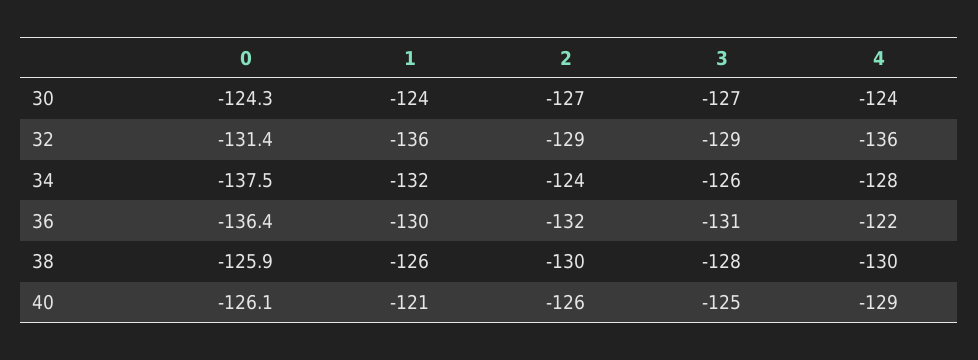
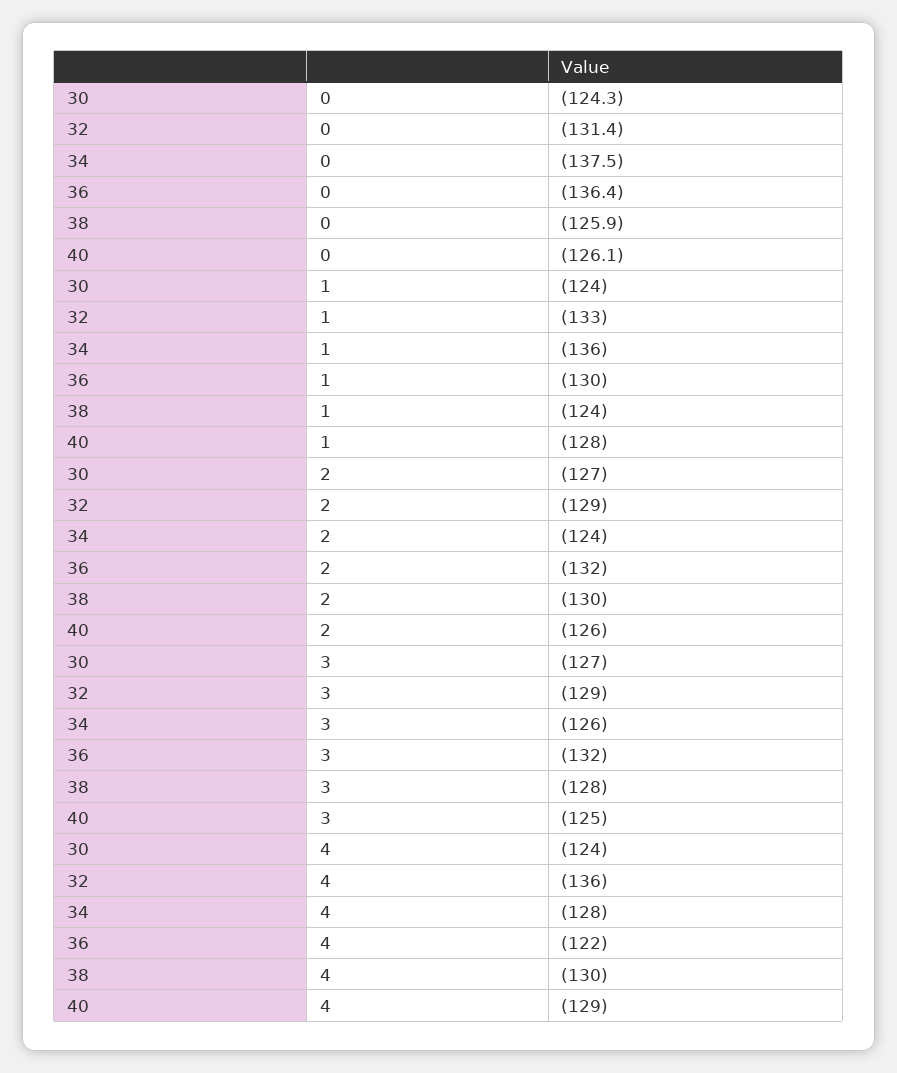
1, 32: -136 -> -133
1, 34: -132 -> -136
3, 36: -131 -> -132
1, 38: -126 -> -124
1, 40: -121 -> -128

